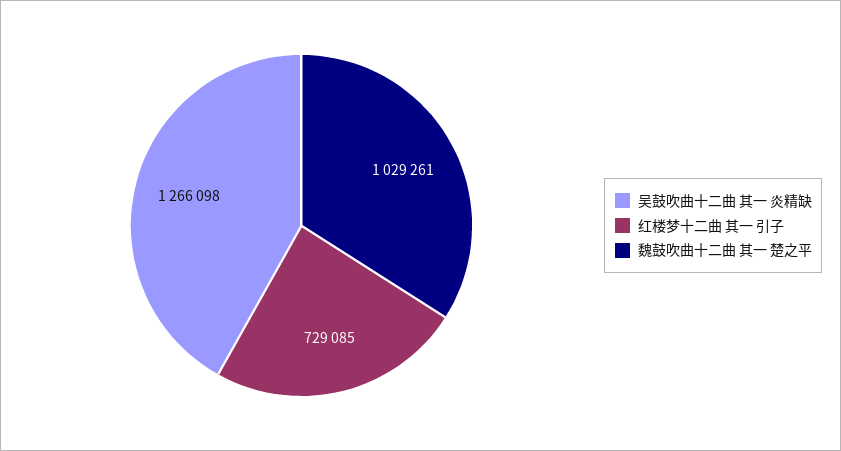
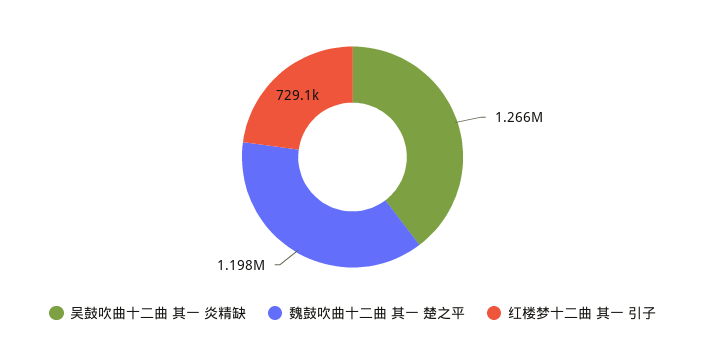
魏鼓吹曲十二曲 其一 楚之平: 1029261 -> 1198000

